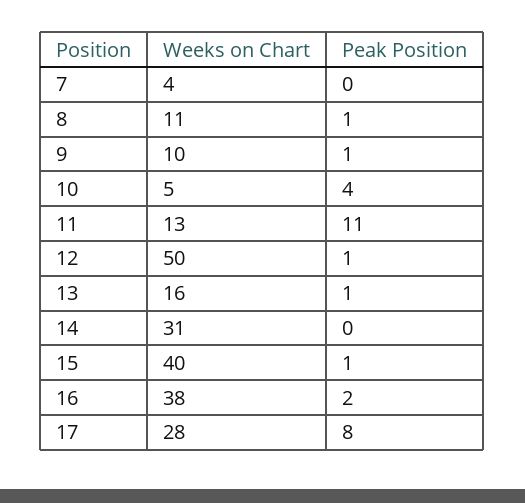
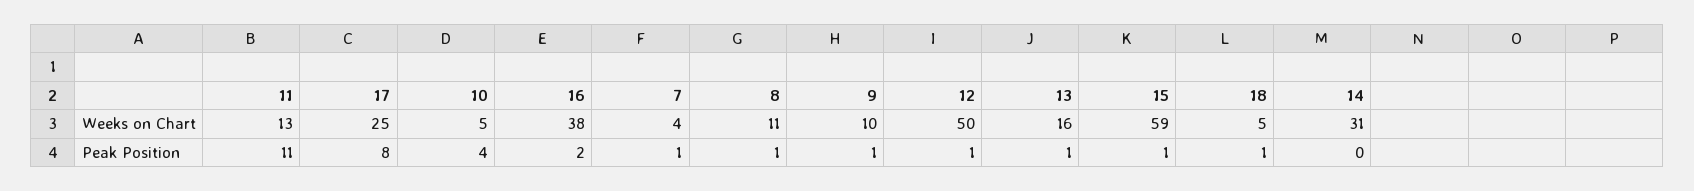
Peak Position, 7: 0 -> 1
Weeks on Chart, 15: 40 -> 59
Weeks on Chart, 17: 28 -> 25
Weeks on Chart, 18: none -> 5
Peak Position, 18: none -> 1

